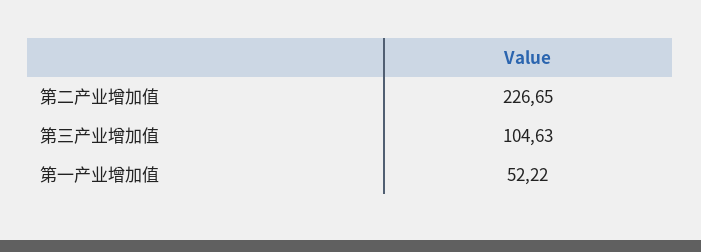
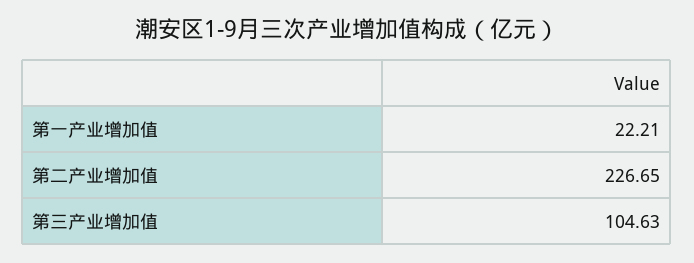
第一产业增加值: 52.22 -> 22.21

